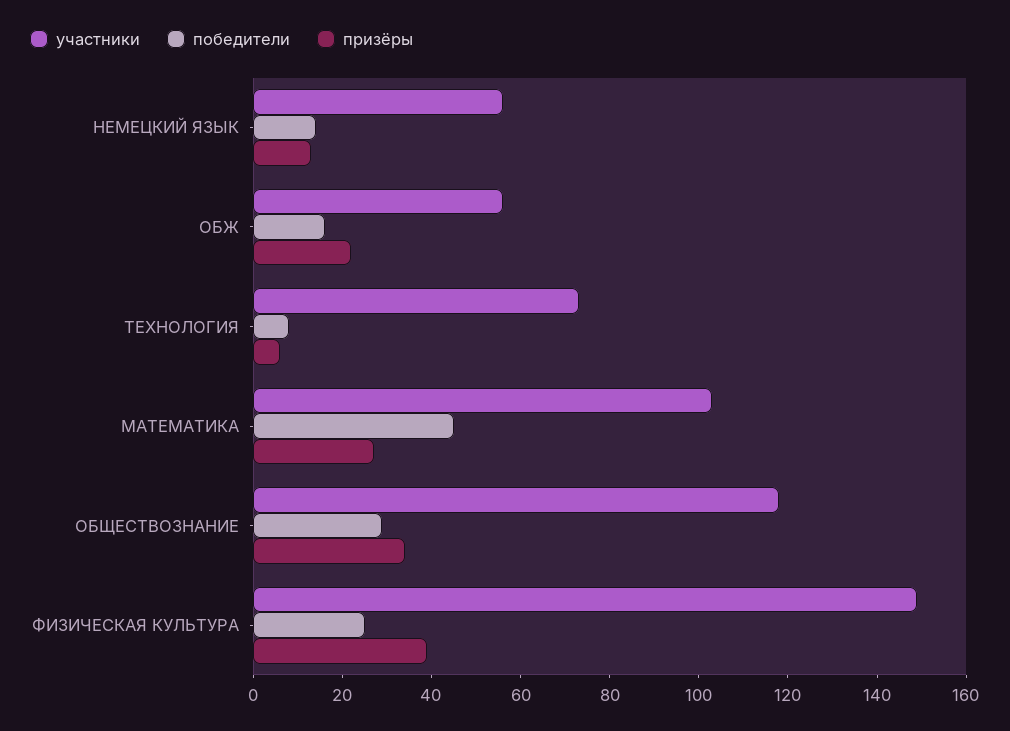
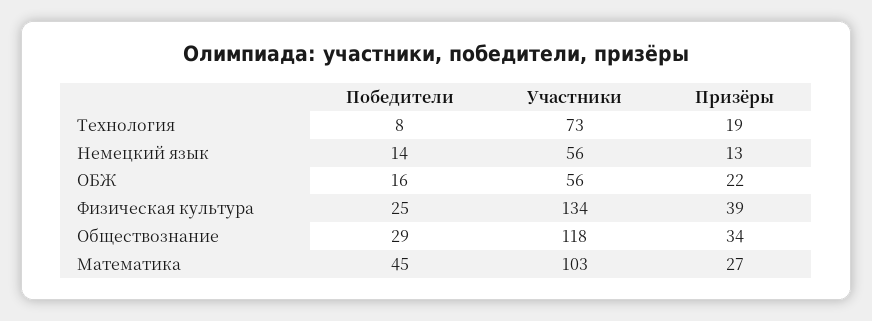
призёры, ТЕХНОЛОГИЯ: 5 -> 19
участники, ФИЗИЧЕСКАЯ КУЛЬТУРА: 150 -> 134

